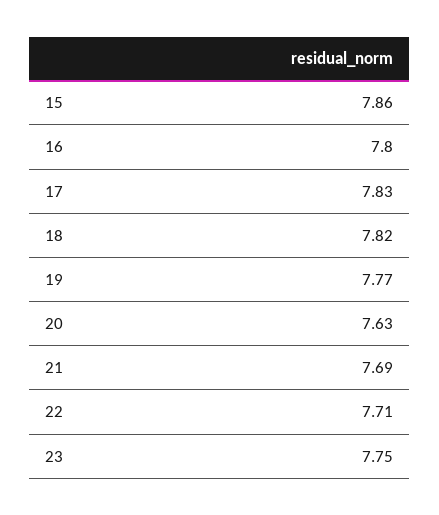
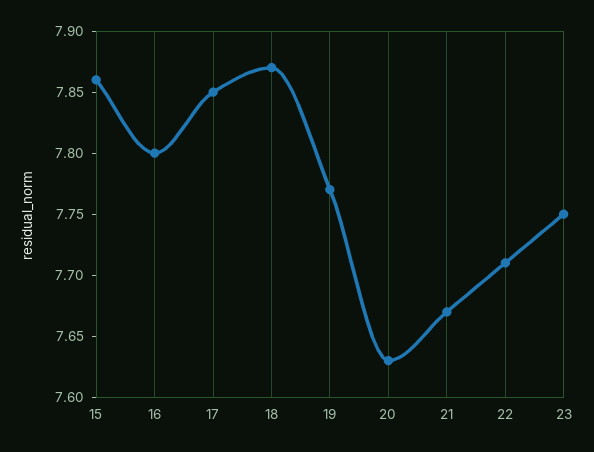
17: 7.83 -> 7.85
18: 7.82 -> 7.87
21: 7.69 -> 7.67

